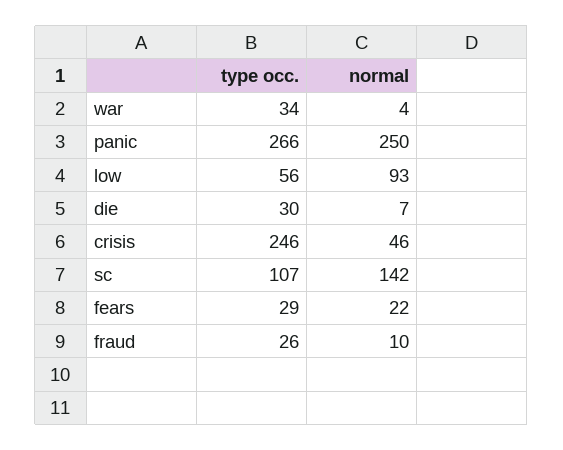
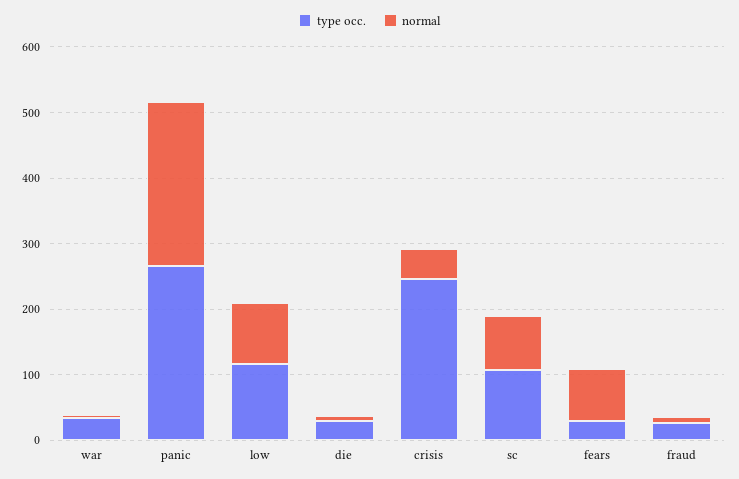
type occ., low: 56 -> 120
normal, sc: 142 -> 80
normal, fears: 22 -> 80

